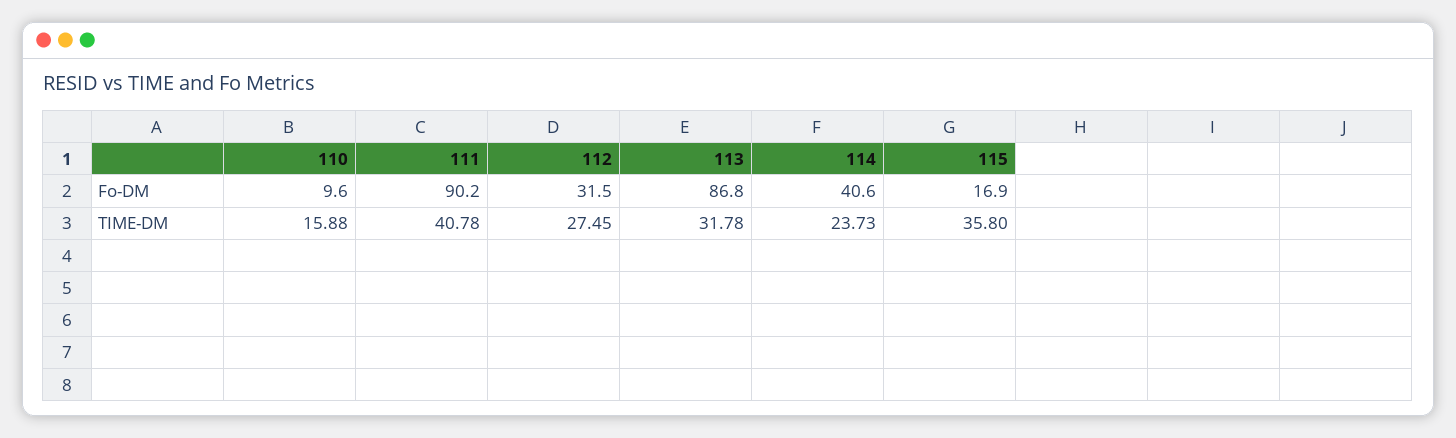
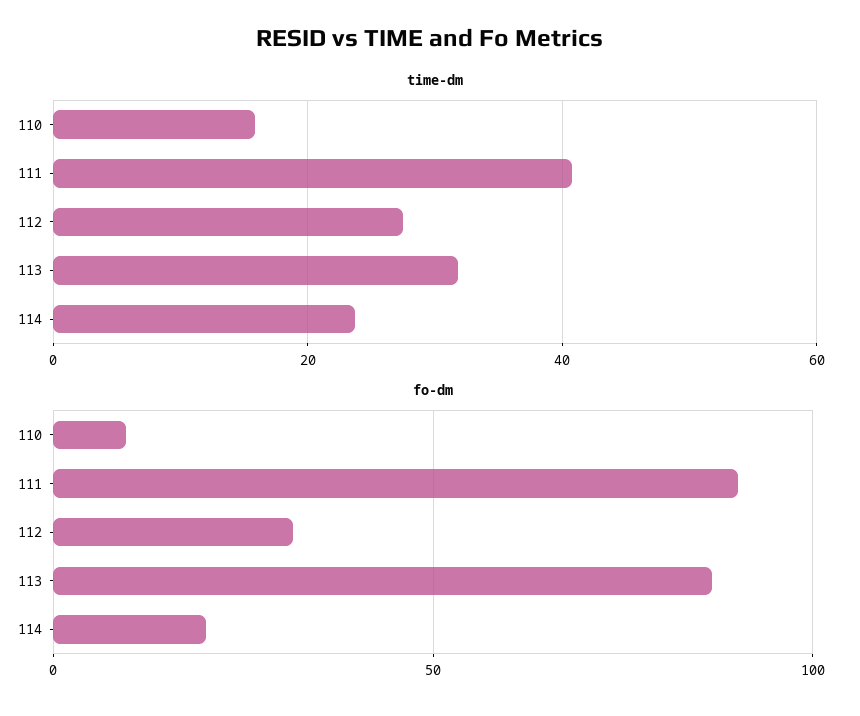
Fo-DM, 114: 40.6 -> 20
Fo-DM, 115: 16.9 -> none
TIME-DM, 115: 35.8 -> none

